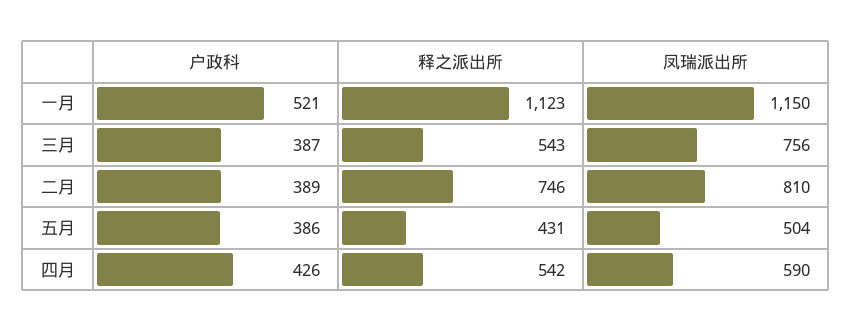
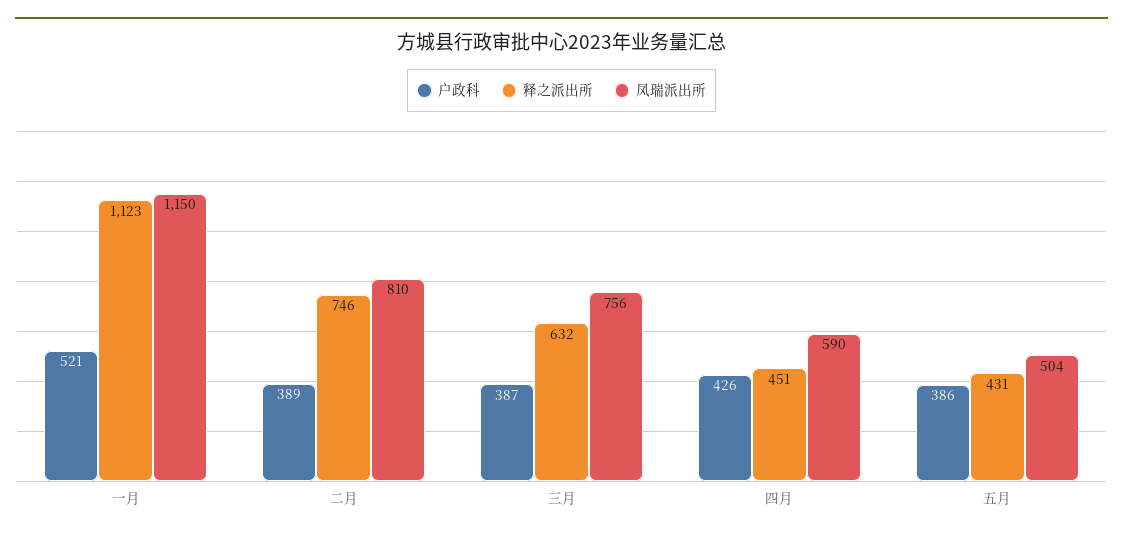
释之派出所, 三月: 543 -> 632
释之派出所, 四月: 542 -> 451

